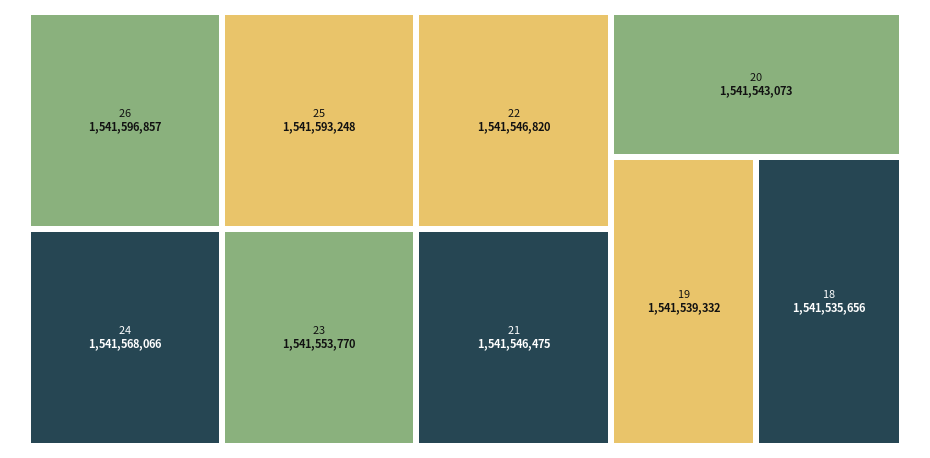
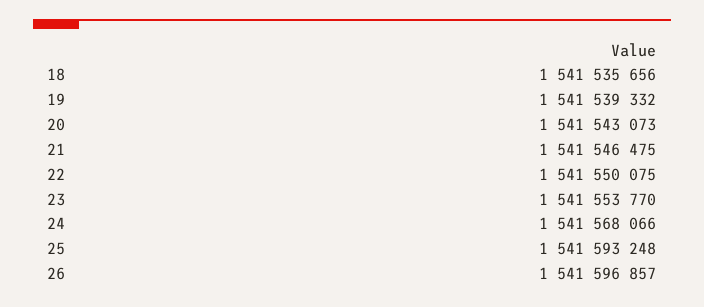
22: 1541546820 -> 1541550075

